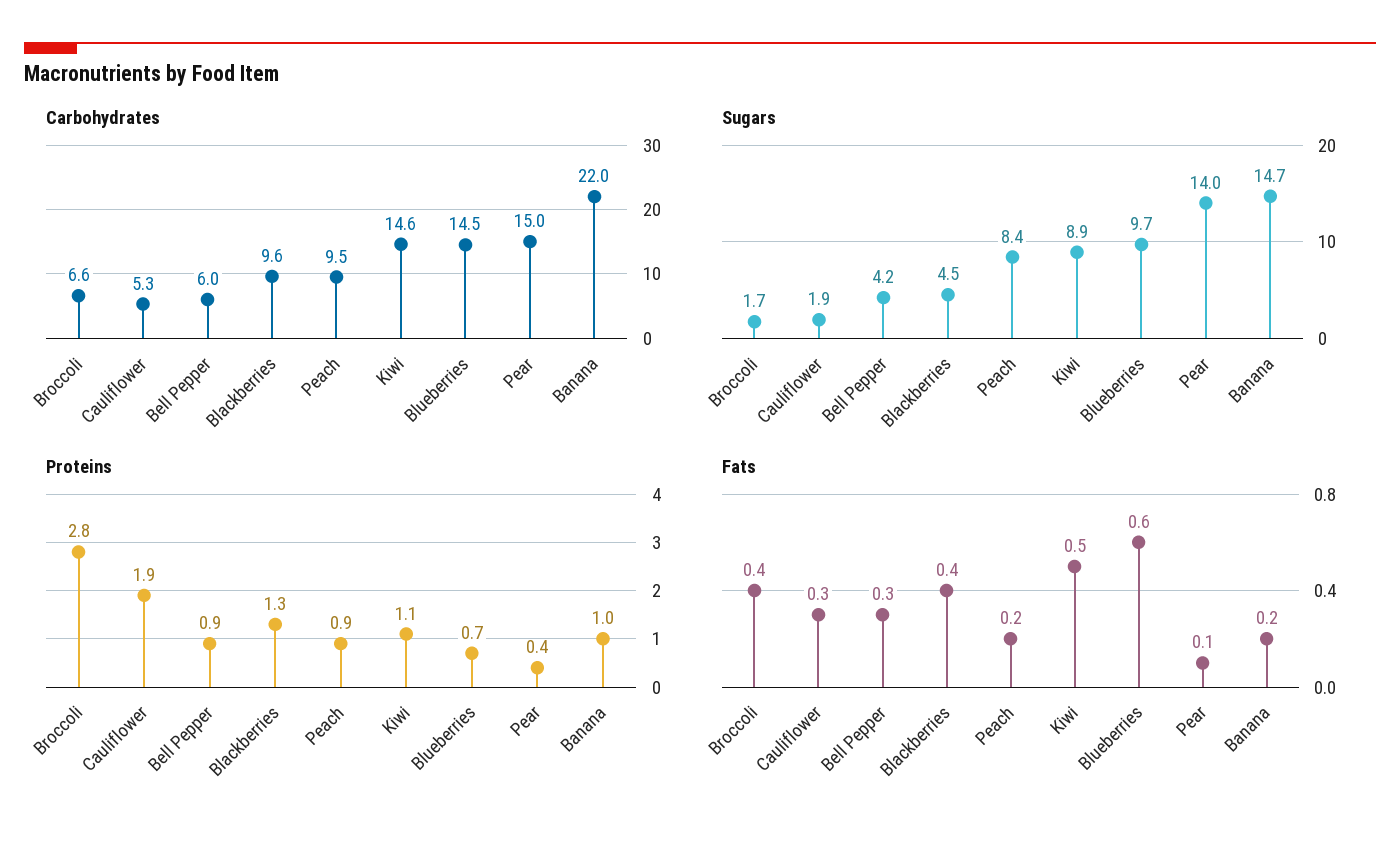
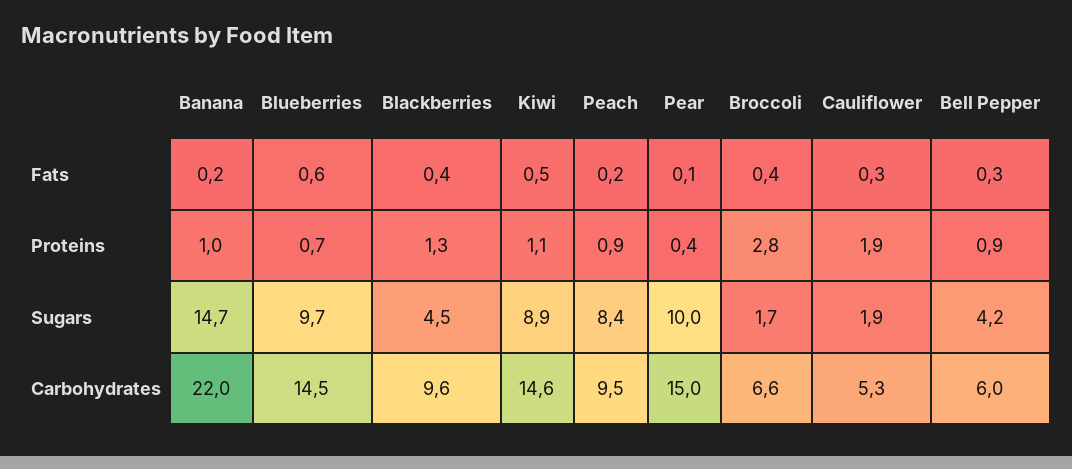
Sugars, Pear: 14 -> 10

